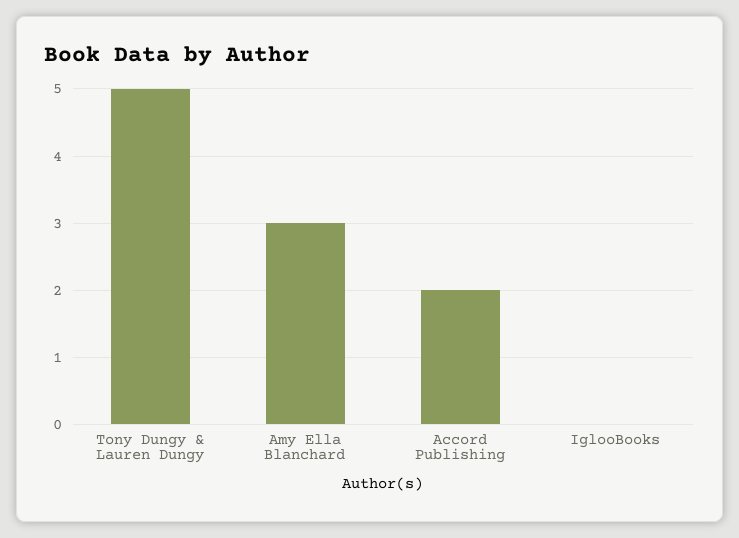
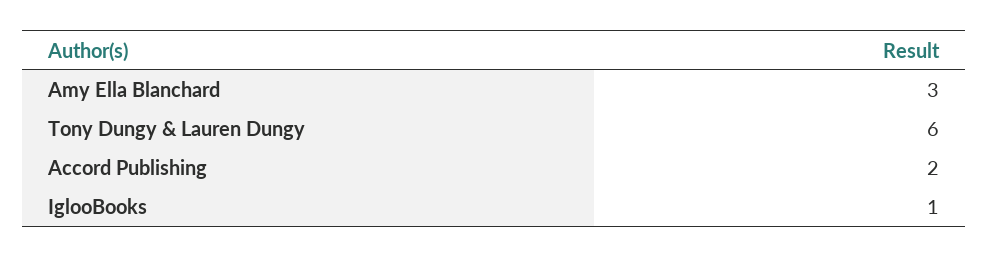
Tony Dungy & Lauren Dungy: 5 -> 6
IglooBooks: 0 -> 1

